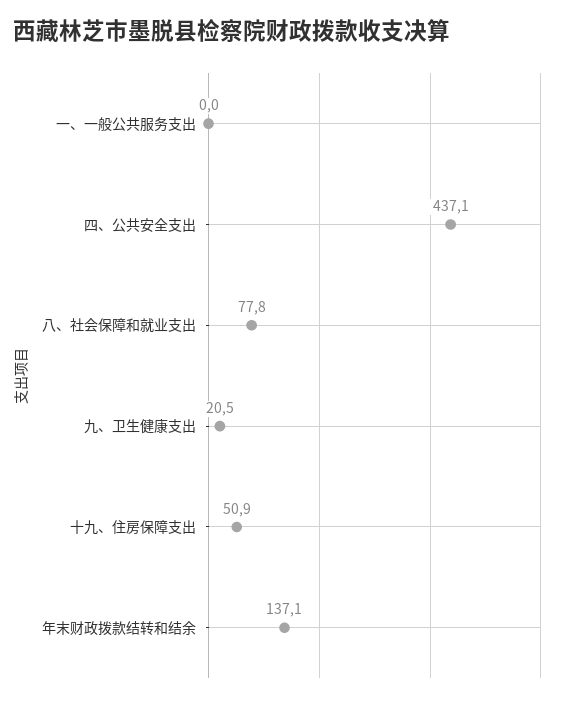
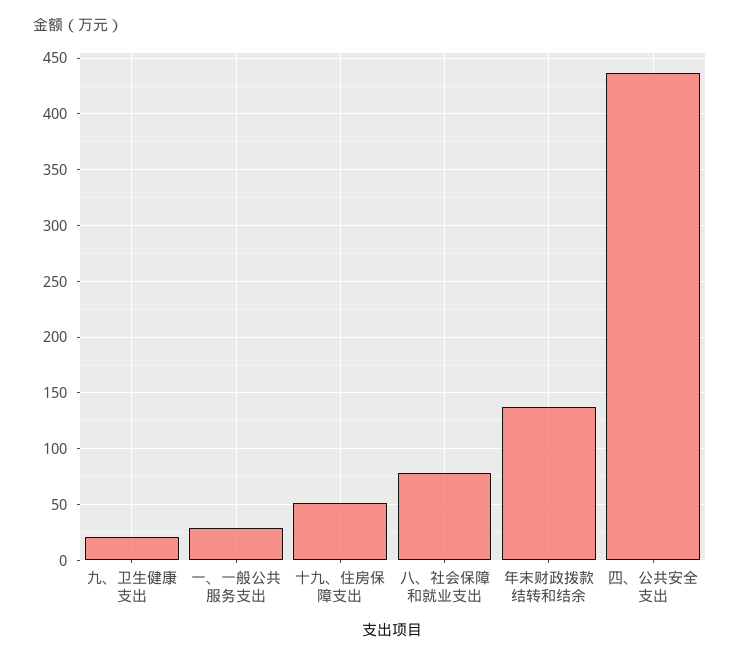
一、一般公共服务支出: 0 -> 30

